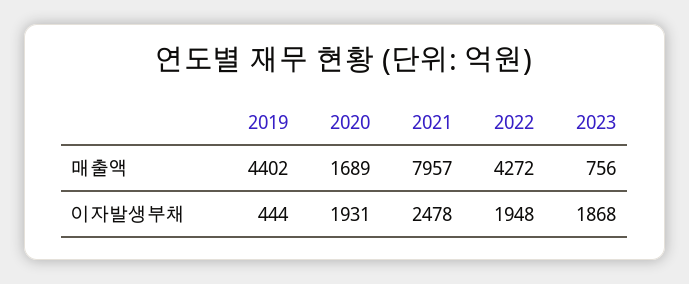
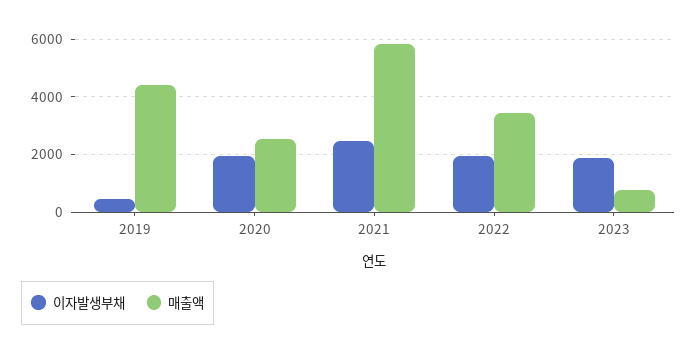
매출액, 2020: 1689 -> 2500
매출액, 2021: 7957 -> 5750
매출액, 2022: 4272 -> 3500

